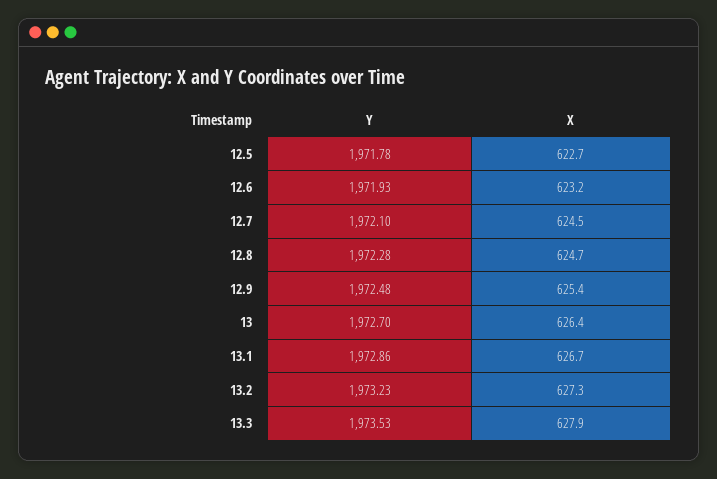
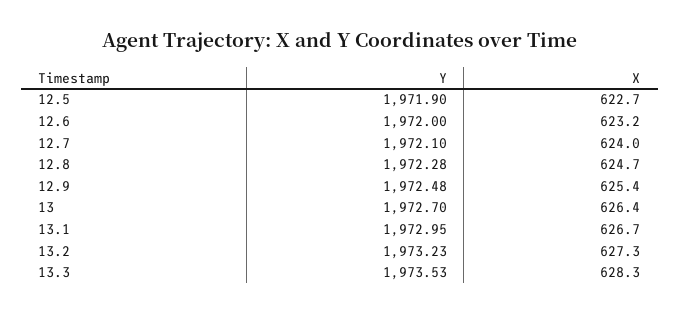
Y, 12.5: 1971.78 -> 1971.9
Y, 12.6: 1971.93 -> 1972
X, 12.7: 624.5 -> 624
Y, 13.1: 1972.86 -> 1972.95
X, 13.3: 627.9 -> 628.3

